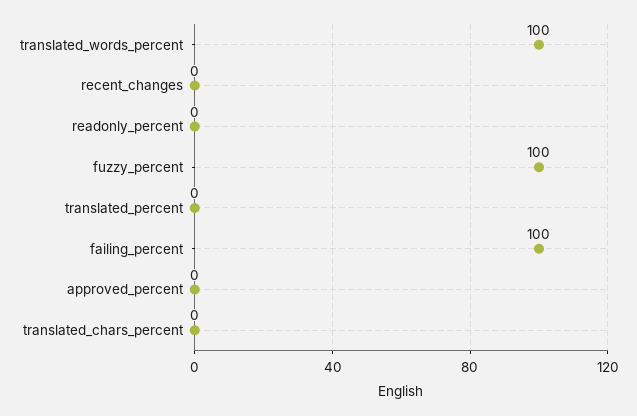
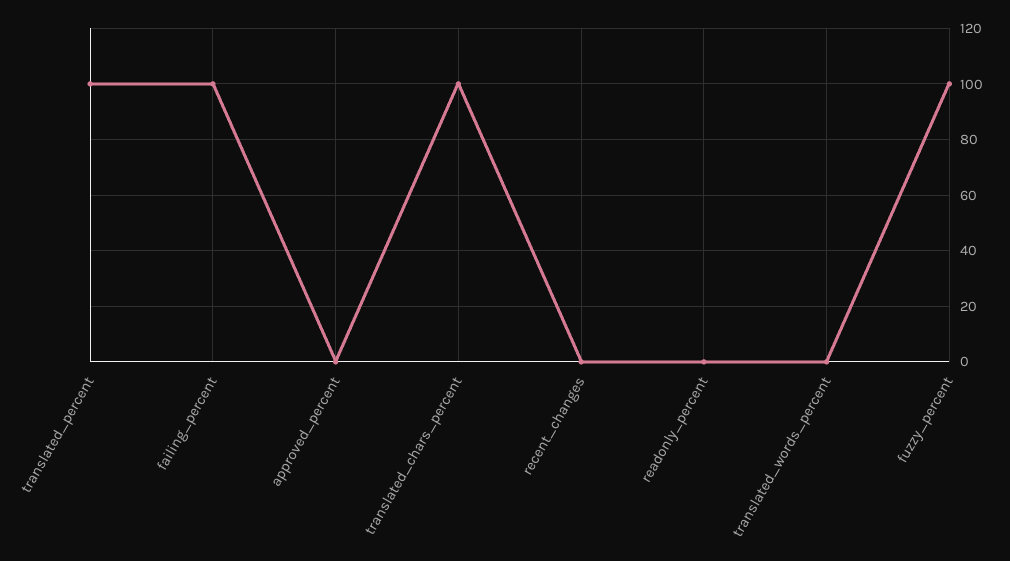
translated_words_percent: 100 -> 0
translated_percent: 0 -> 100
translated_chars_percent: 0 -> 100

